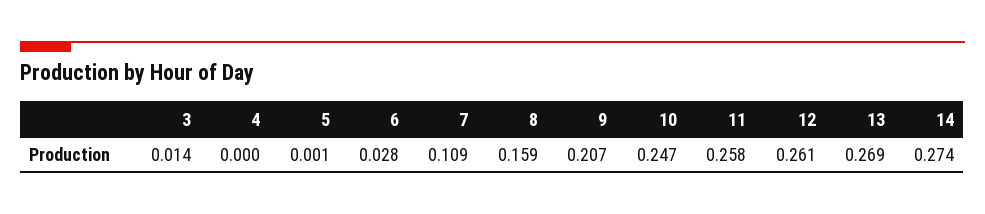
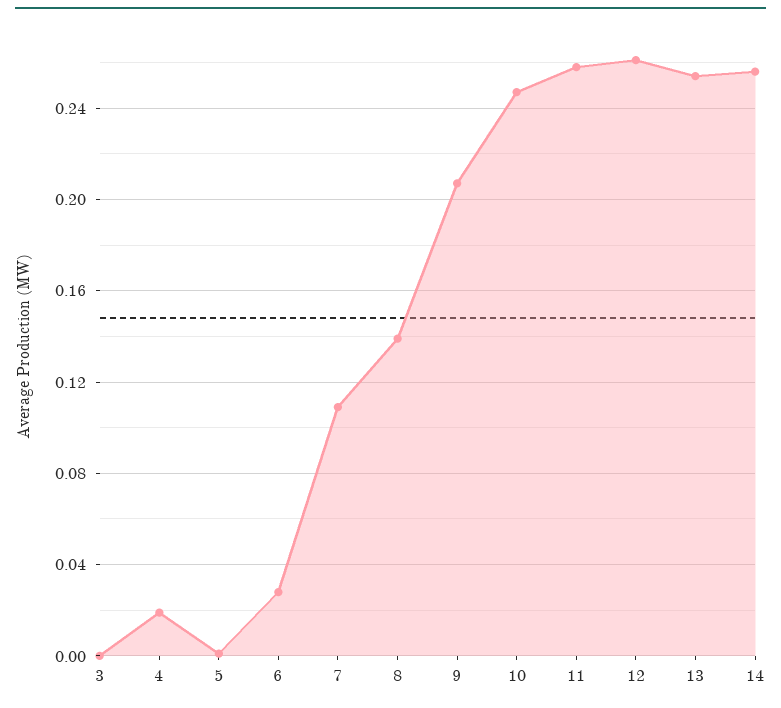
3: 0.014 -> 0
4: 0 -> 0.02
8: 0.159 -> 0.14
13: 0.269 -> 0.255
14: 0.274 -> 0.255

